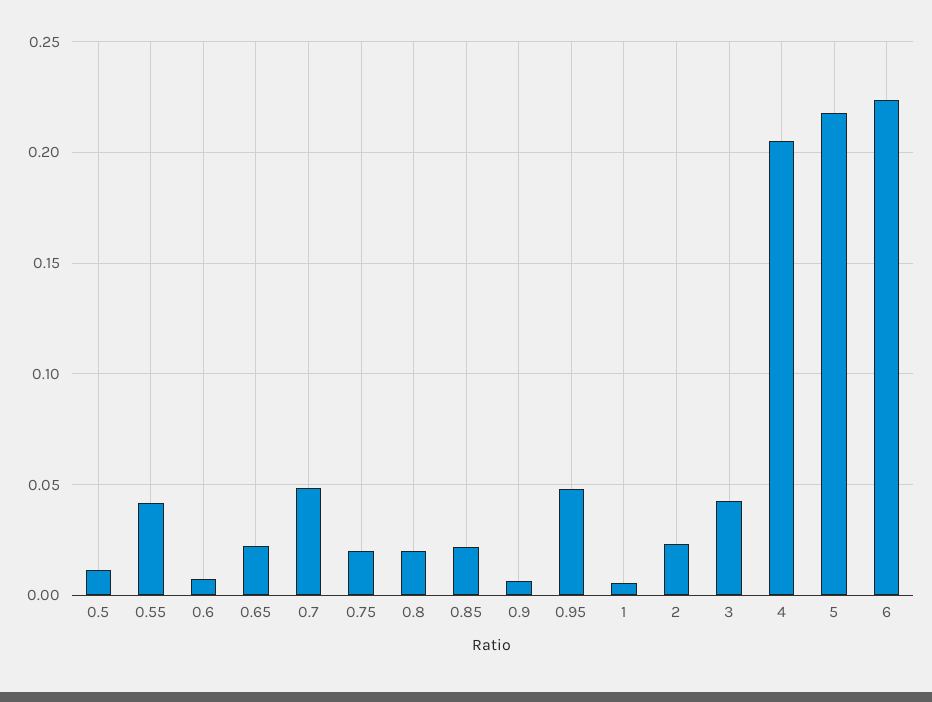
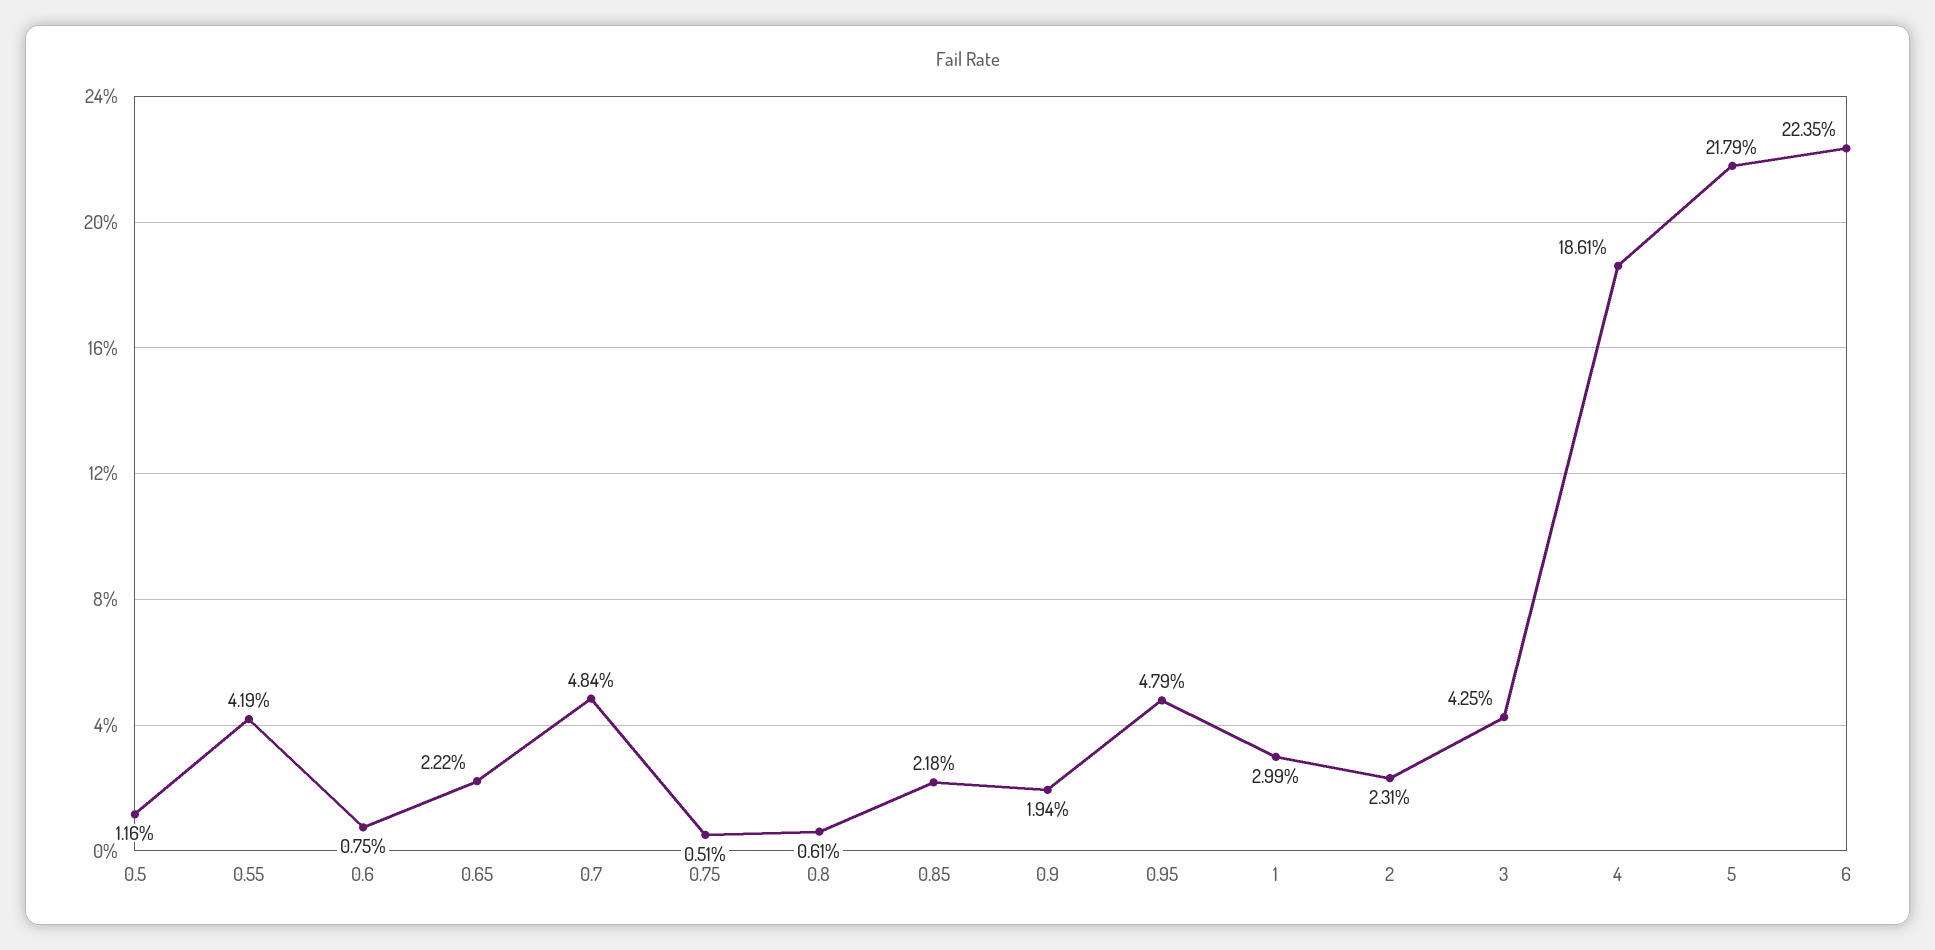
0.75: 0.02 -> 0.0051
0.8: 0.02 -> 0.0061
0.9: 0.005 -> 0.0194
1: 0.005 -> 0.0299
4: 0.205 -> 0.1861

